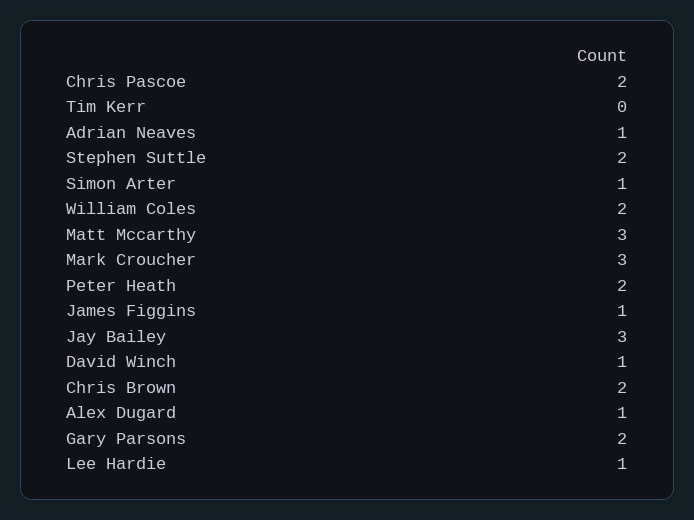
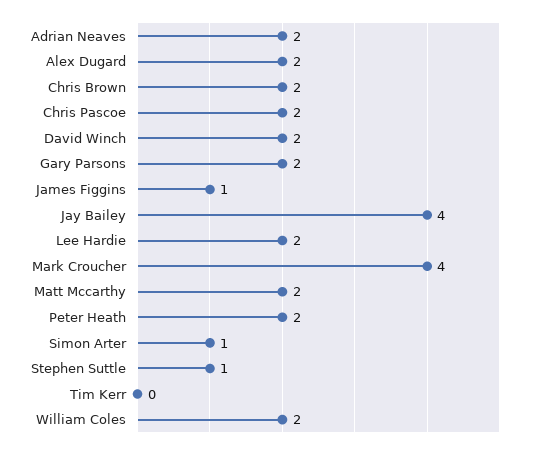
Adrian Neaves: 1 -> 2
Stephen Suttle: 2 -> 1
Matt Mccarthy: 3 -> 2
Mark Croucher: 3 -> 4
Jay Bailey: 3 -> 4
David Winch: 1 -> 2
Alex Dugard: 1 -> 2
Lee Hardie: 1 -> 2

